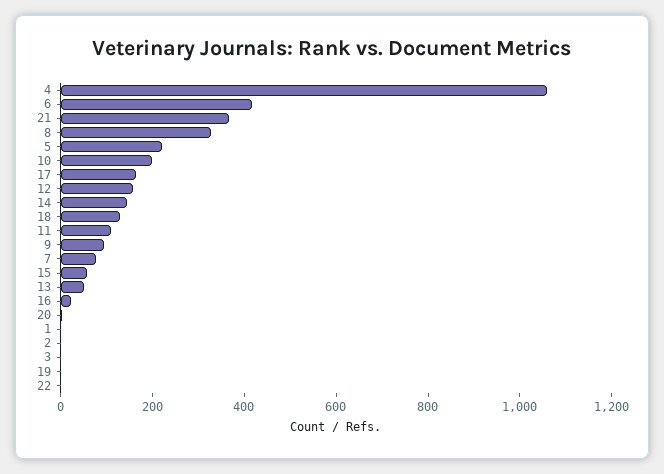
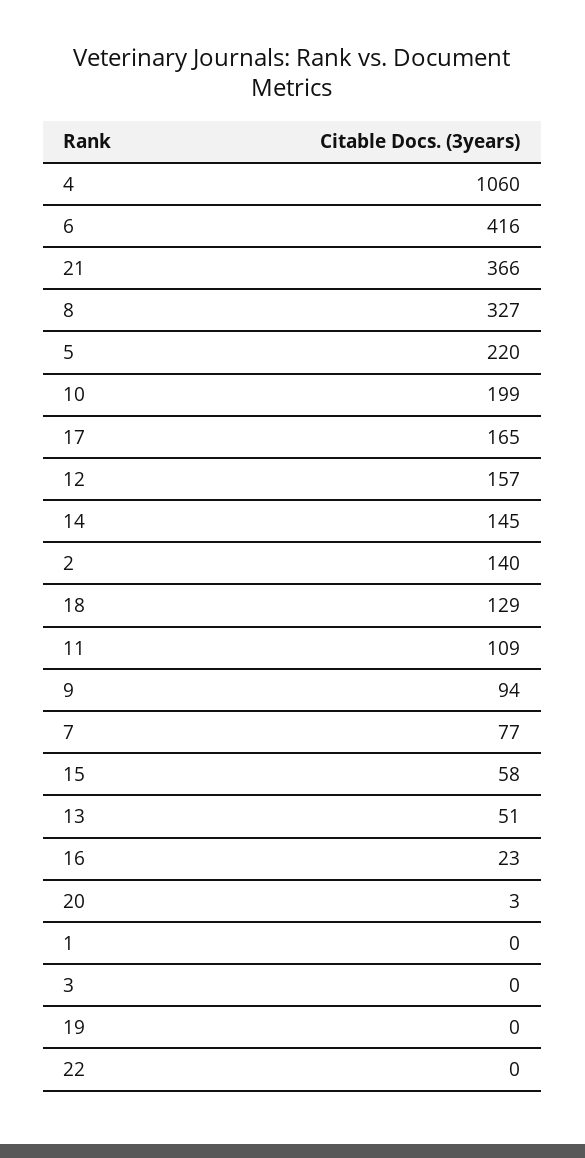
2: 0 -> 140

